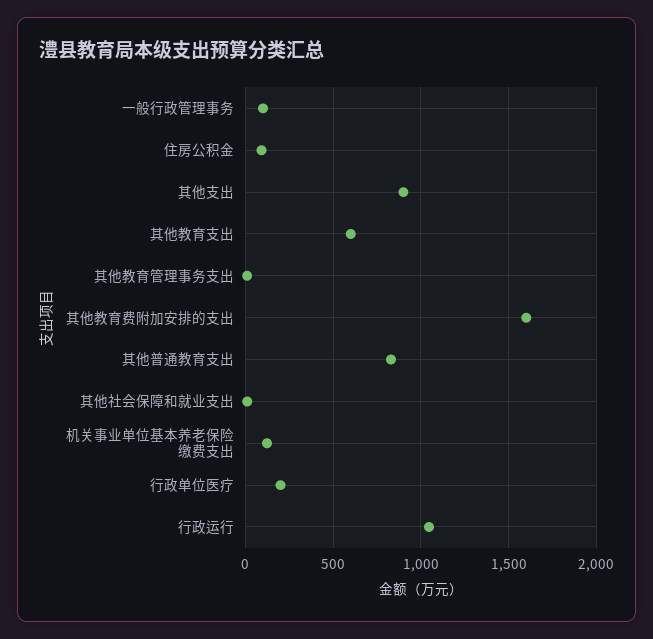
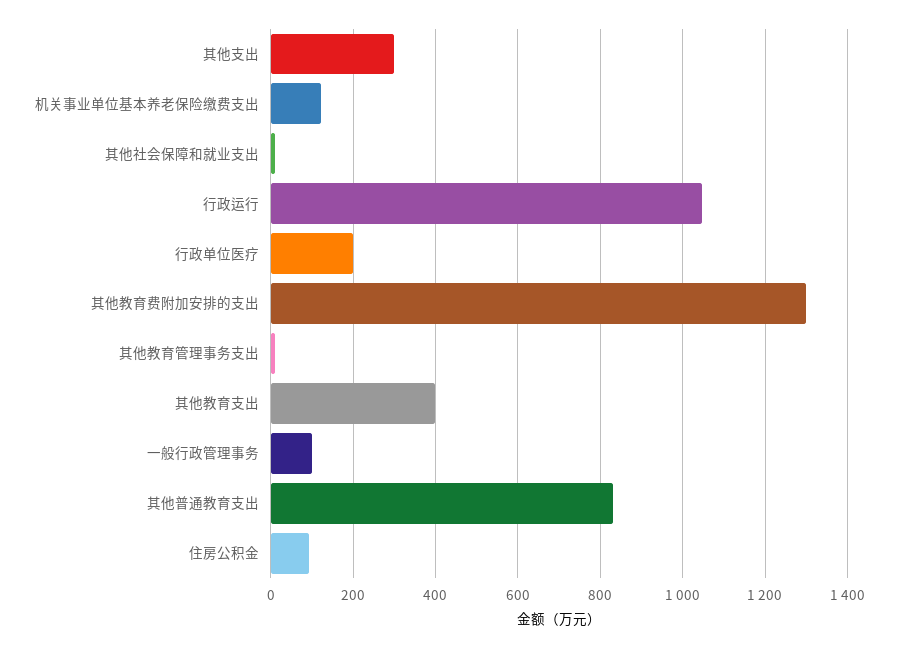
其他支出: 900 -> 300
其他教育支出: 600 -> 400
其他教育费附加安排的支出: 1600 -> 1300

